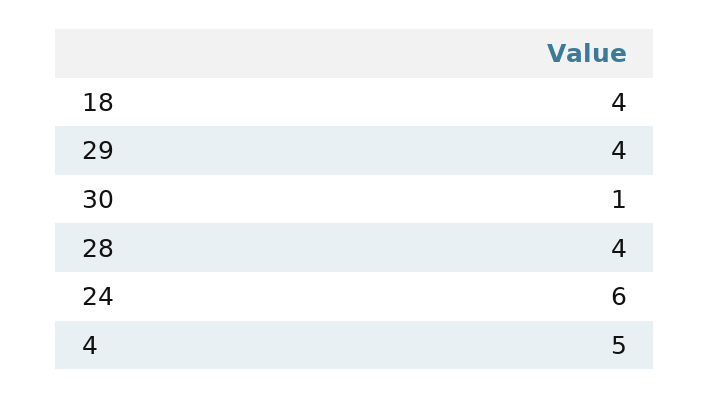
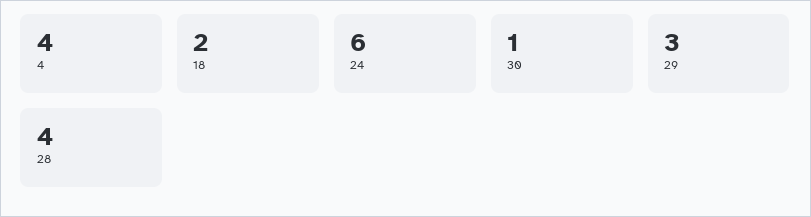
18: 4 -> 2
29: 4 -> 3
4: 5 -> 4

